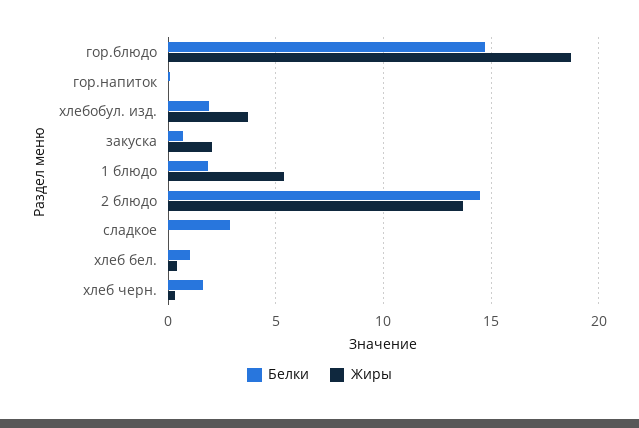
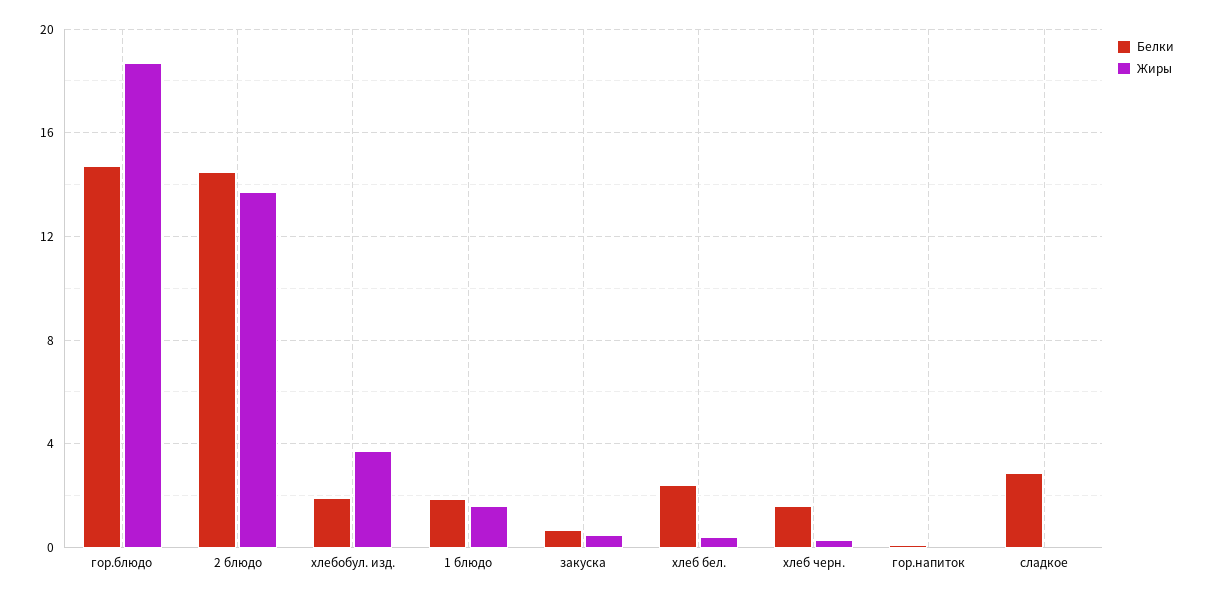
Жиры, закуска: 2 -> 0.5
Жиры, 1 блюдо: 5.5 -> 1.5
Белки, хлеб бел.: 1 -> 2.5

